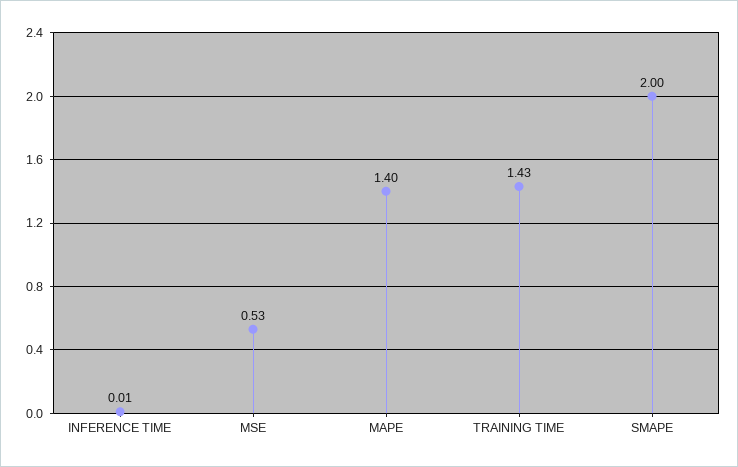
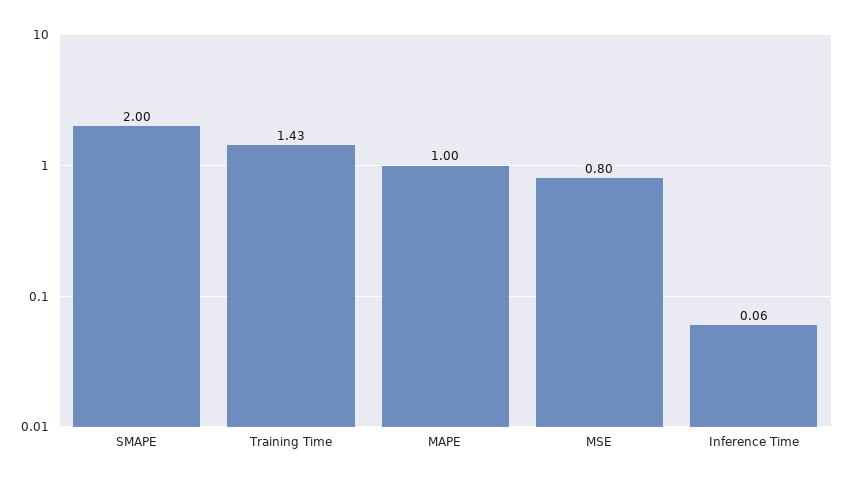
INFERENCE TIME: 0.01 -> 0.06
MSE: 0.53 -> 0.8
MAPE: 1.4 -> 1

